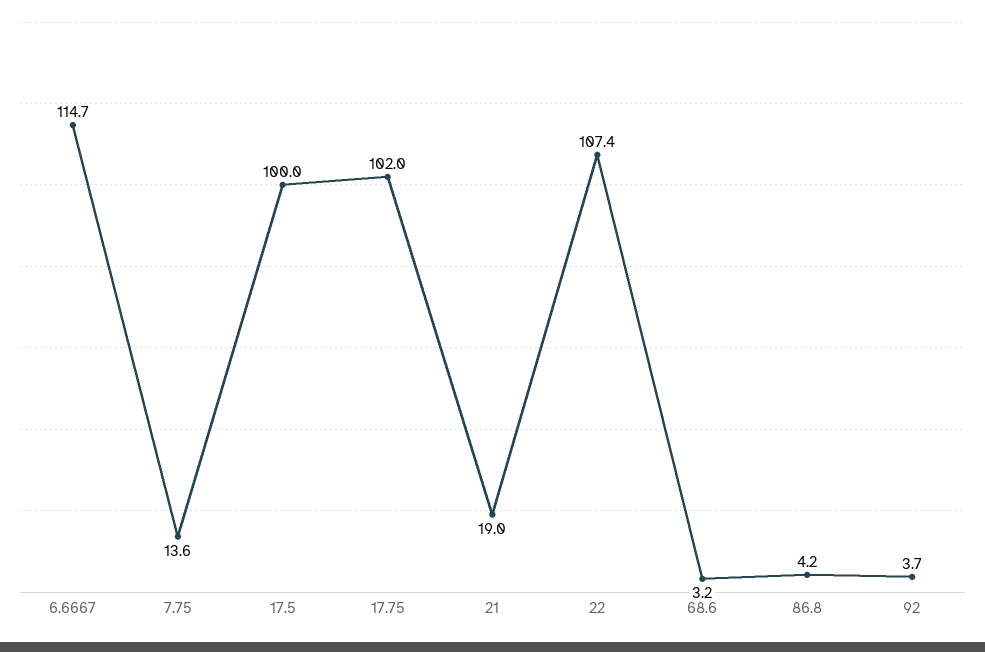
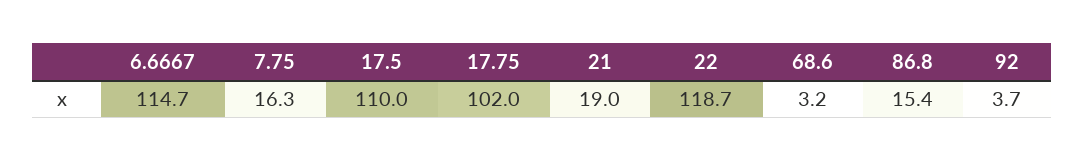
7.75: 13.6 -> 16.3
17.5: 100 -> 110
22: 107.4 -> 118.7
86.8: 4.2 -> 15.4

